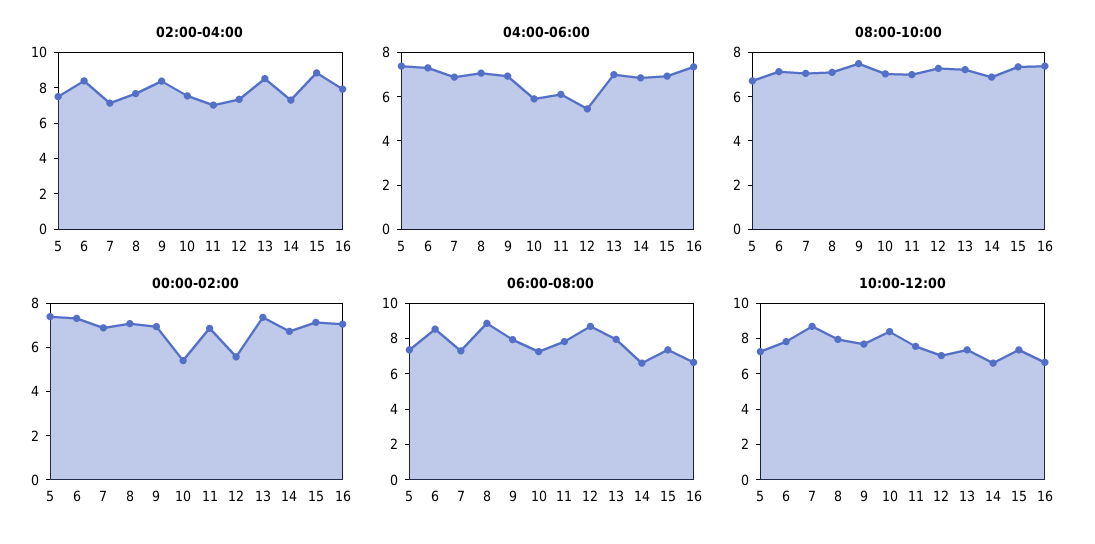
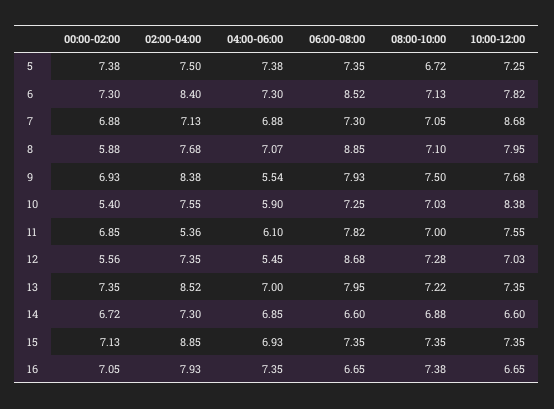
02:00-04:00, 11: 7 -> 5.36
04:00-06:00, 9: 7 -> 5.54
00:00-02:00, 8: 7 -> 5.88

